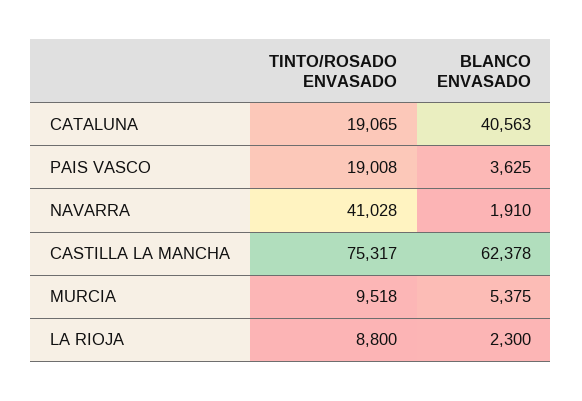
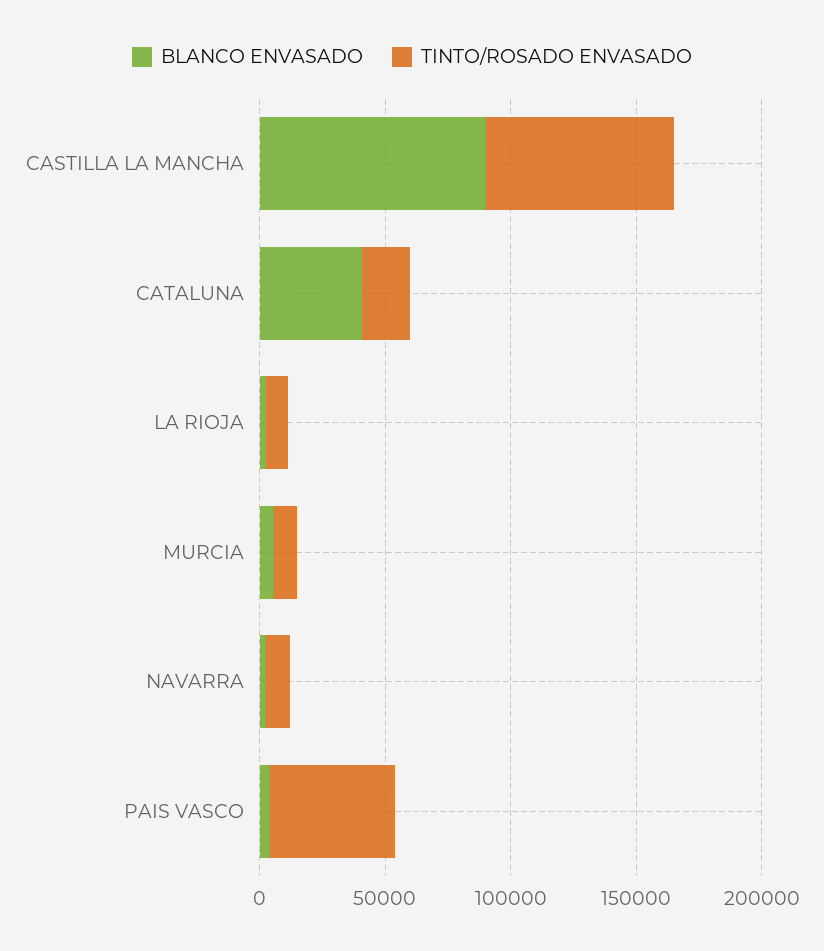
TINTO/ROSADO ENVASADO, PAIS VASCO: 19008 -> 50000
TINTO/ROSADO ENVASADO, NAVARRA: 41028 -> 10000
BLANCO ENVASADO, CASTILLA LA MANCHA: 62378 -> 90000

